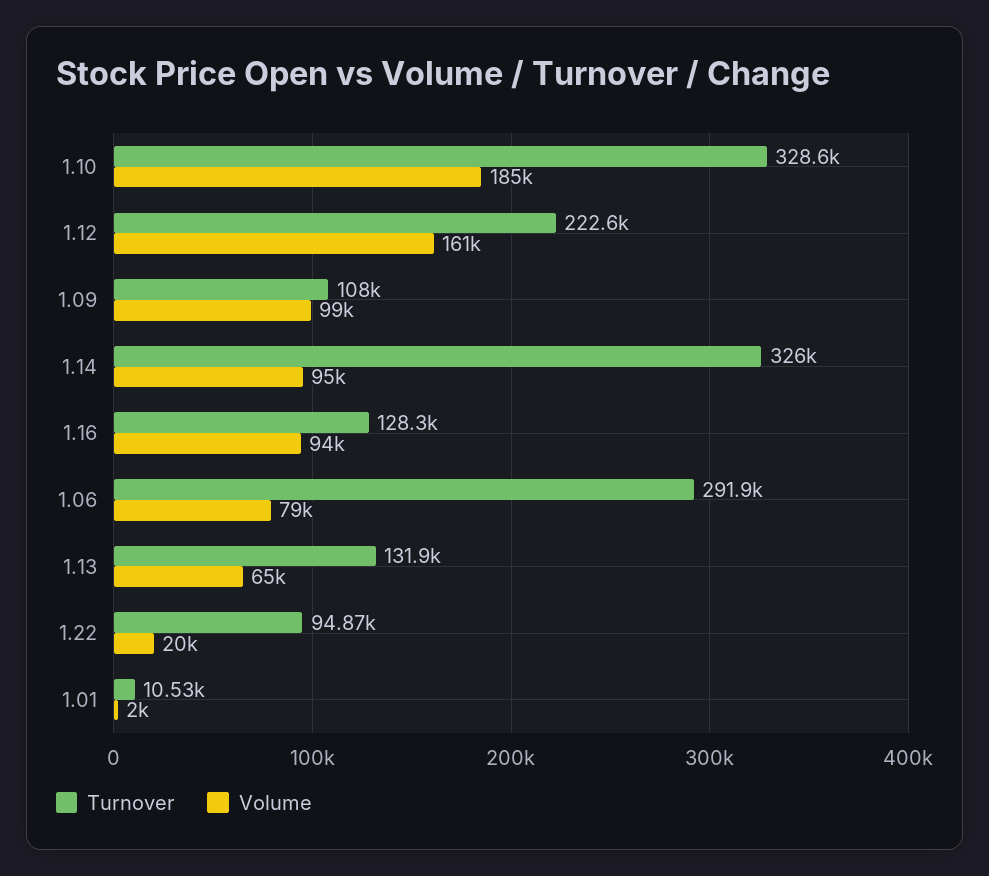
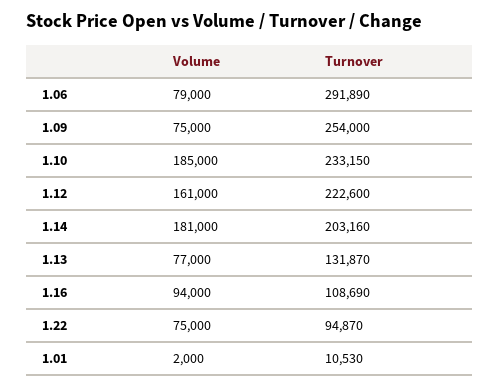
Turnover, 1.10: 328600 -> 233150
Turnover, 1.09: 108000 -> 254000
Volume, 1.09: 99000 -> 75000
Turnover, 1.14: 326000 -> 203160
Volume, 1.14: 95000 -> 181000
Turnover, 1.16: 128300 -> 108690
Volume, 1.13: 65000 -> 77000
Volume, 1.22: 20000 -> 75000

